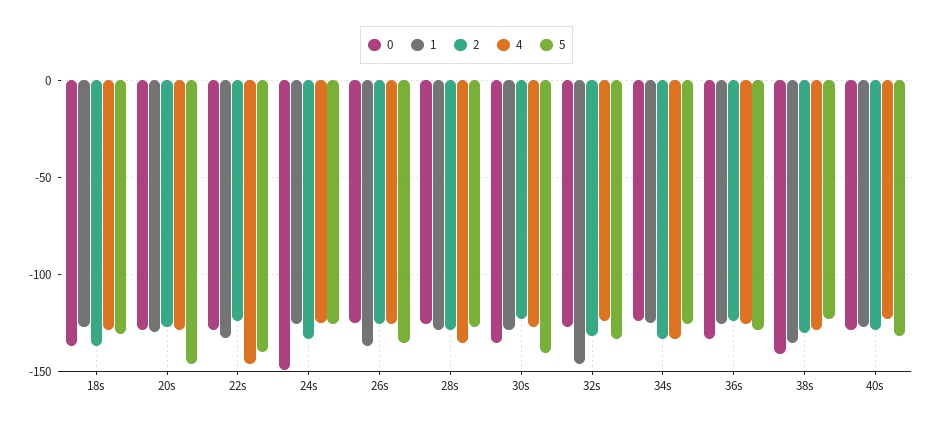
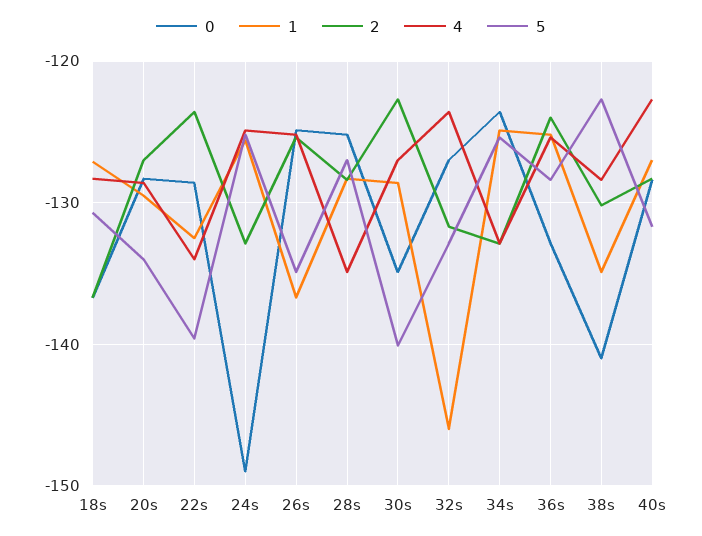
5, 20s: -145 -> -134
4, 22s: -145 -> -134

